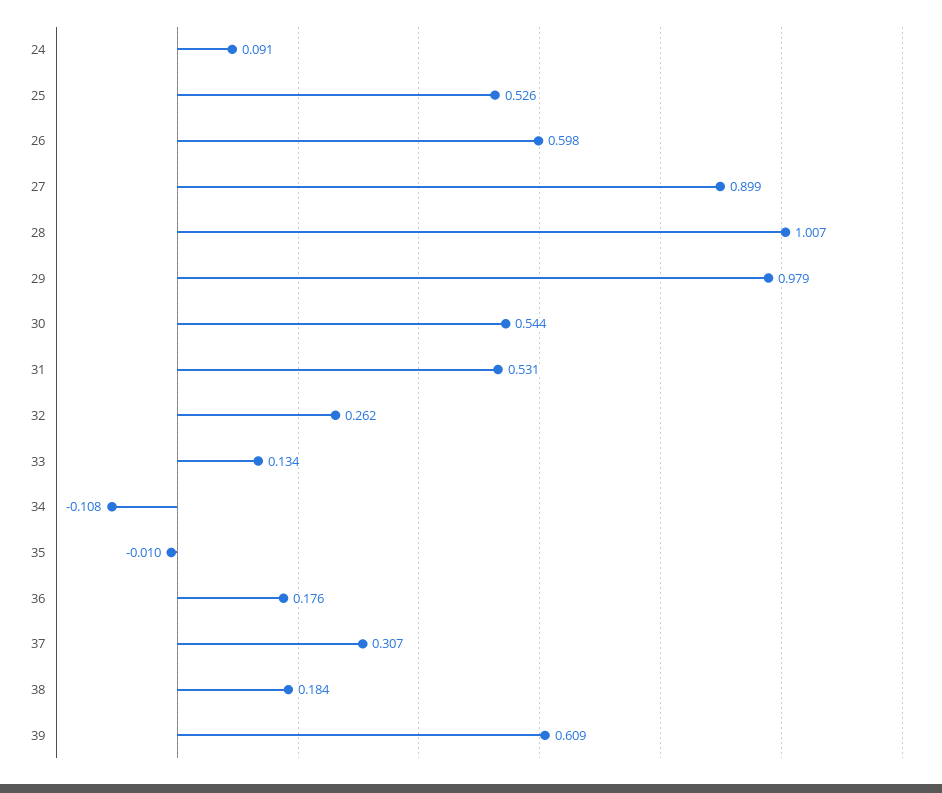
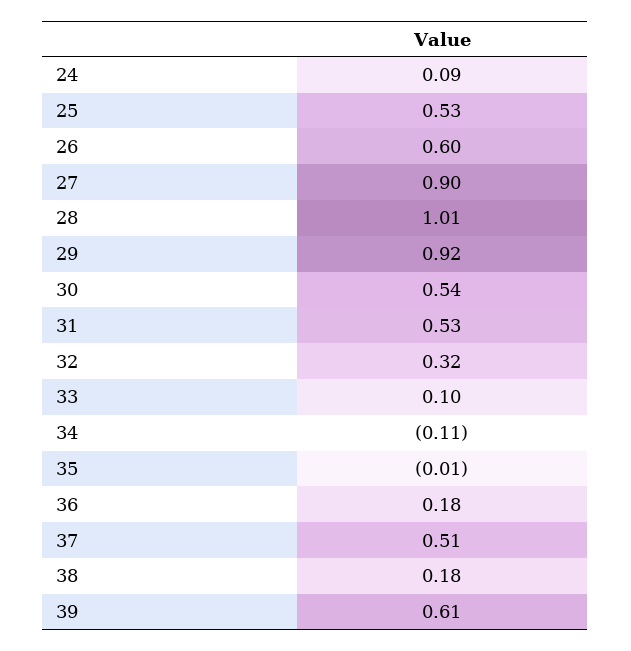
29: 0.979 -> 0.92
32: 0.262 -> 0.32
33: 0.134 -> 0.1
37: 0.307 -> 0.51

